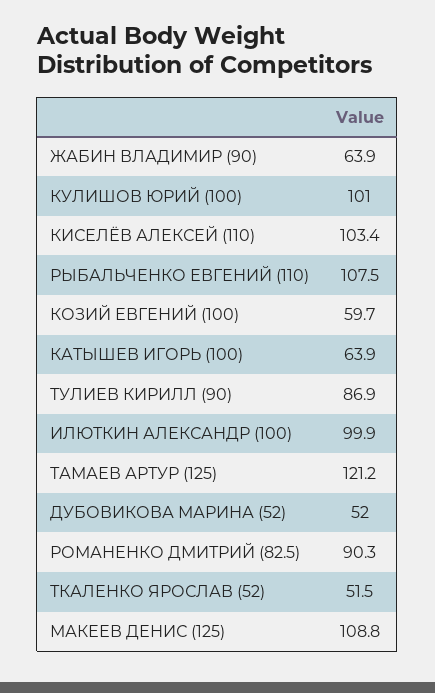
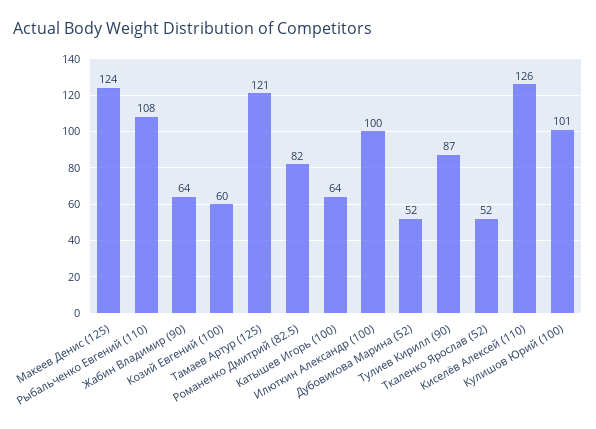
КИСЕЛЁВ АЛЕКСЕЙ (110): 103.4 -> 126
РОМАНЕНКО ДМИТРИЙ (82.5): 90.3 -> 82
МАКЕЕВ ДЕНИС (125): 108.8 -> 124

